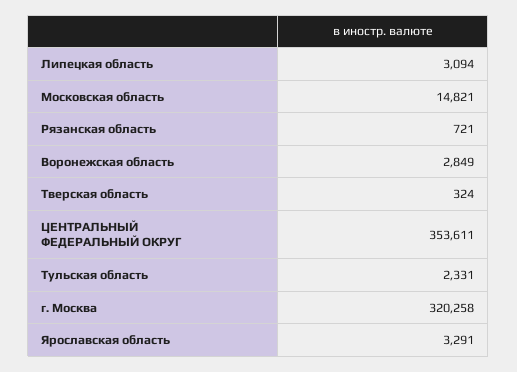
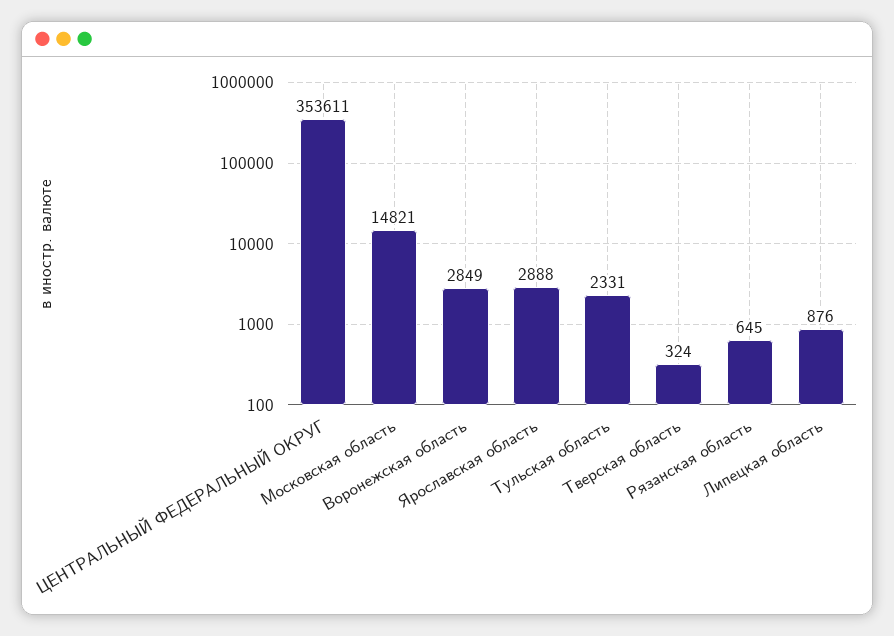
Липецкая область: 3094 -> 876
Рязанская область: 721 -> 645
г. Москва: 320258 -> none
Ярославская область: 3291 -> 2888

